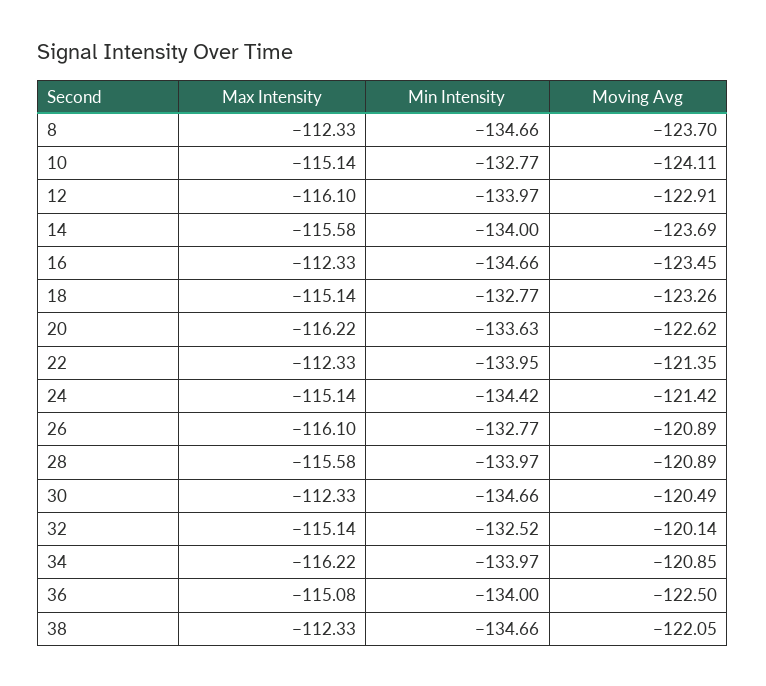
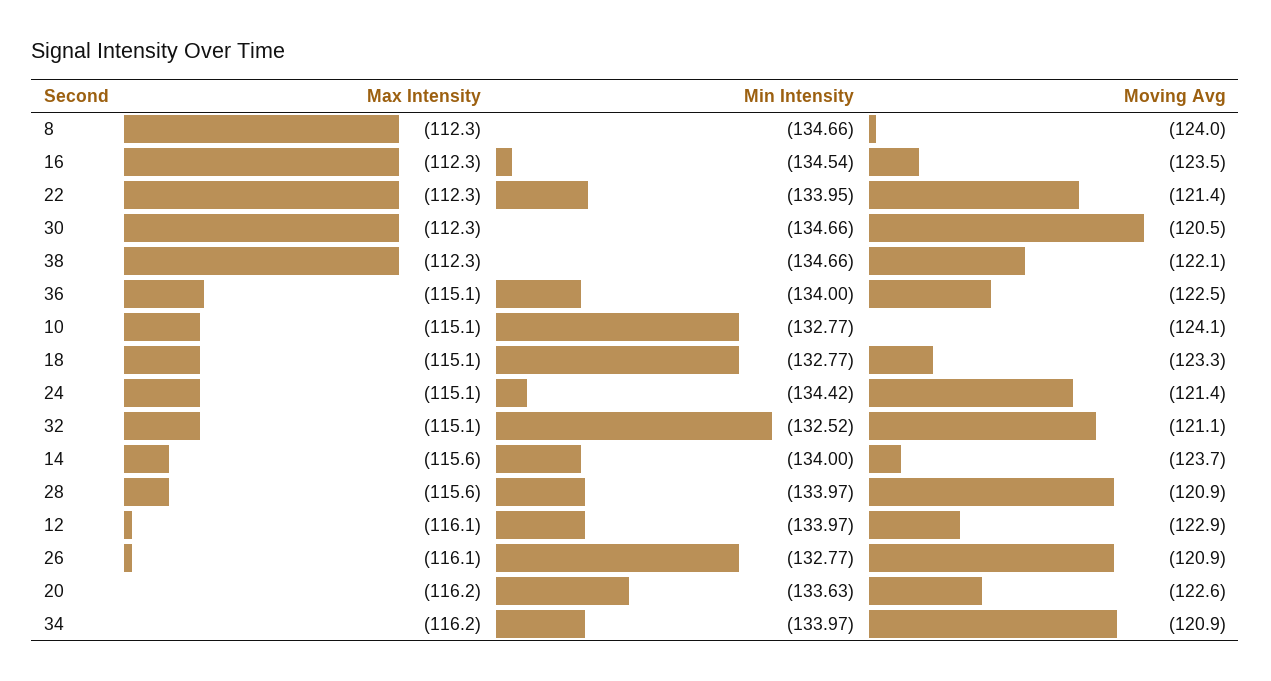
Moving Avg, 8: -123.7 -> -124
Min Intensity, 16: -134.66 -> -134.54
Moving Avg, 32: -120.14 -> -121.1

